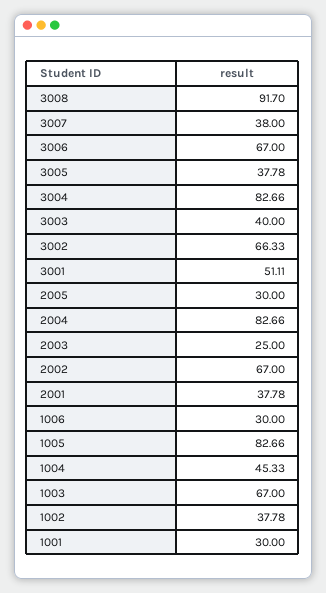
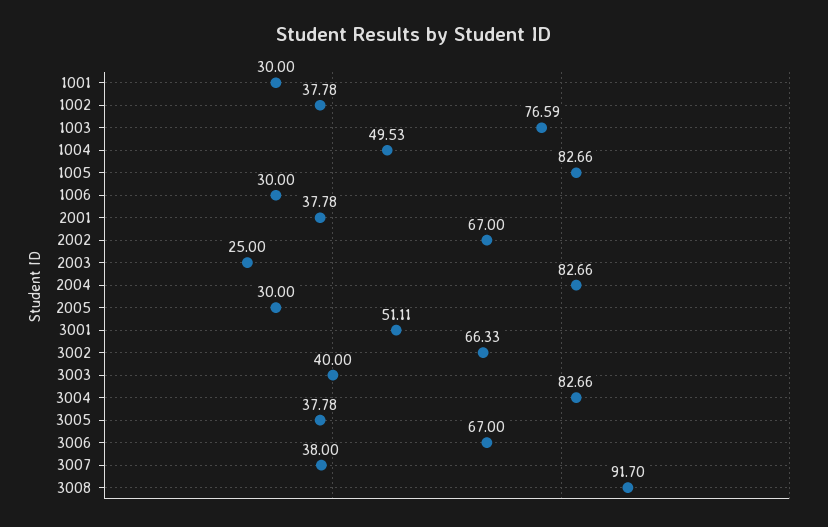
1004: 45.33 -> 49.53
1003: 67 -> 76.59

